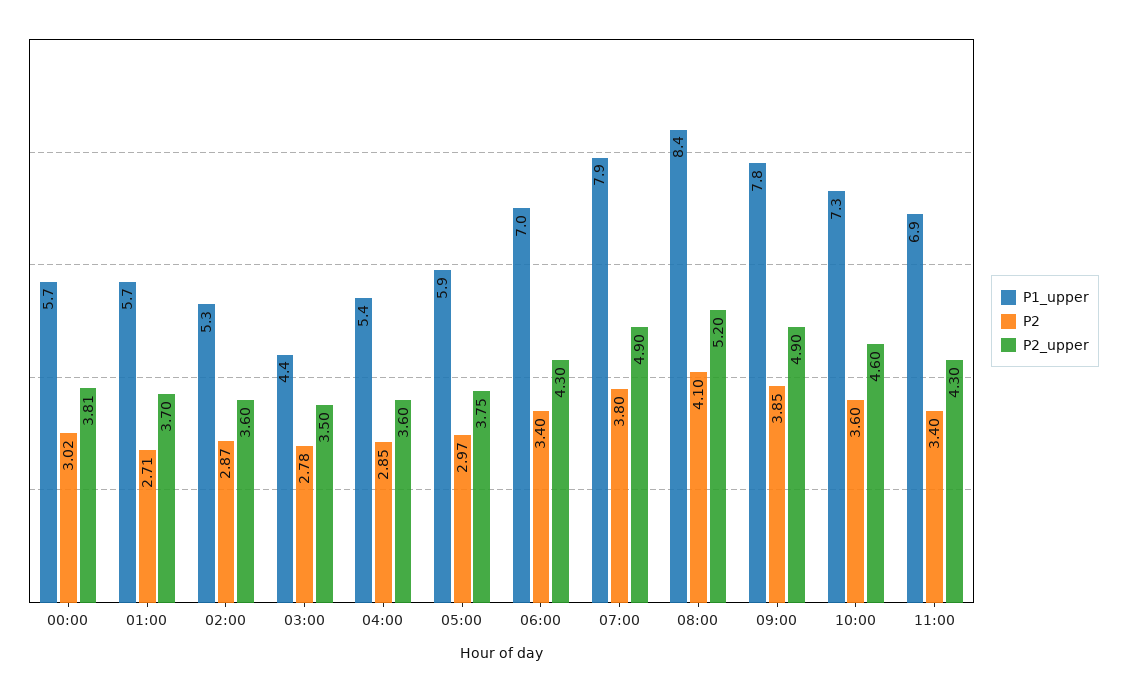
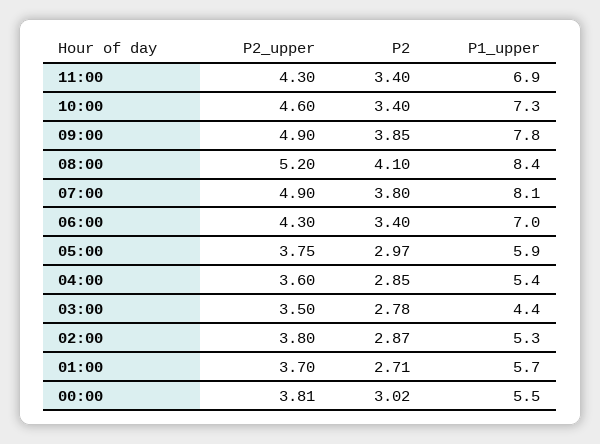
P1_upper, 00:00: 5.7 -> 5.5
P2_upper, 02:00: 3.6 -> 3.8
P1_upper, 07:00: 7.9 -> 8.1
P2, 10:00: 3.6 -> 3.4

